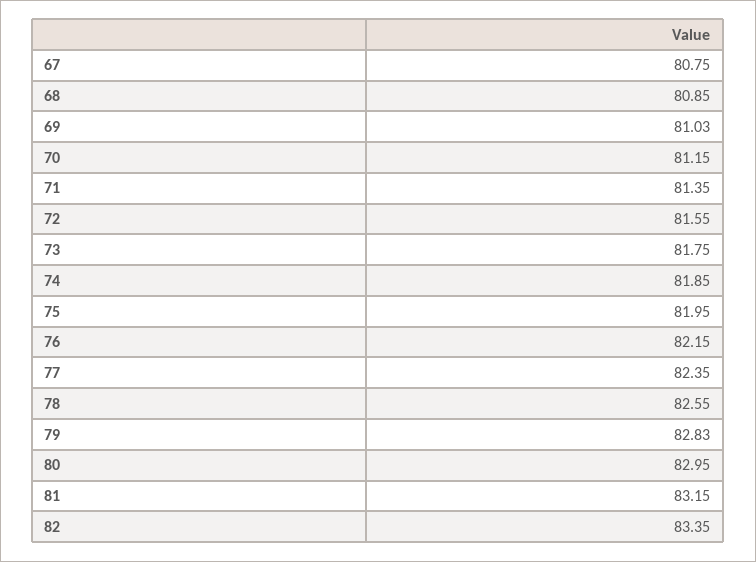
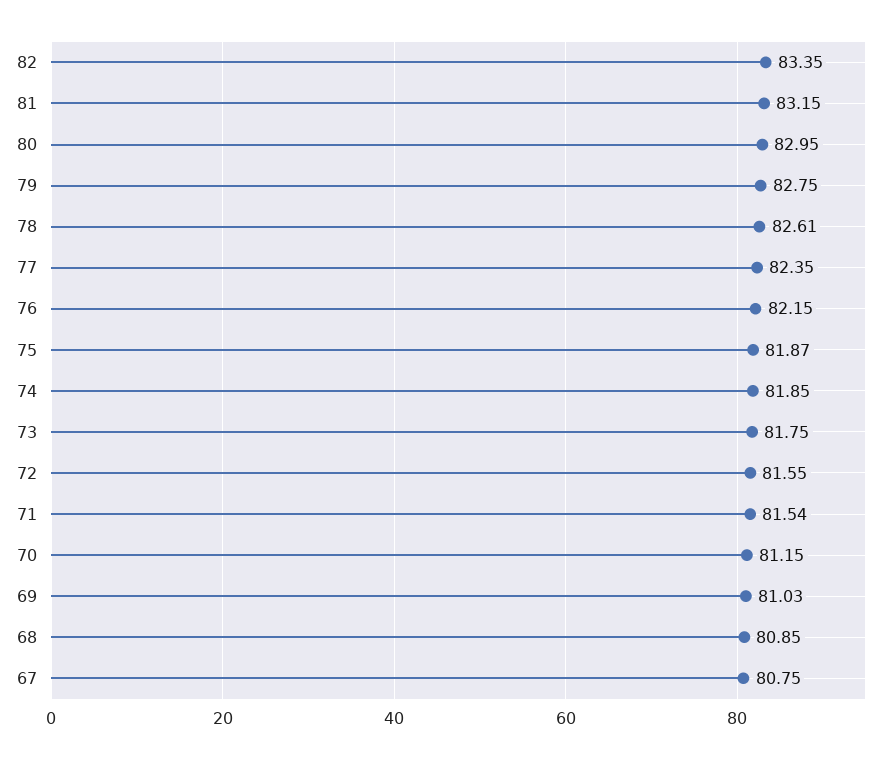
71: 81.35 -> 81.54
75: 81.95 -> 81.87
78: 82.55 -> 82.61
79: 82.83 -> 82.75

